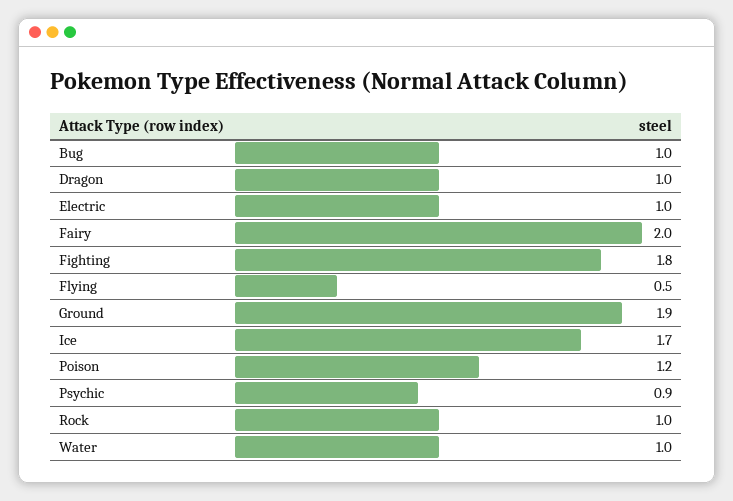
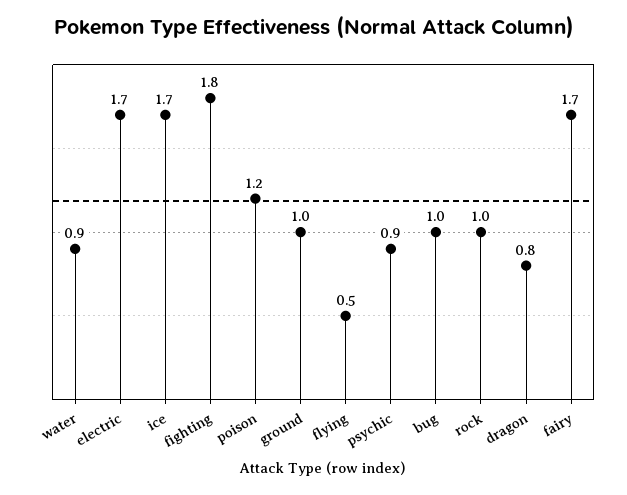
Dragon: 1 -> 0.8
Electric: 1 -> 1.7
Fairy: 2 -> 1.7
Ground: 1.9 -> 1
Water: 1 -> 0.9

